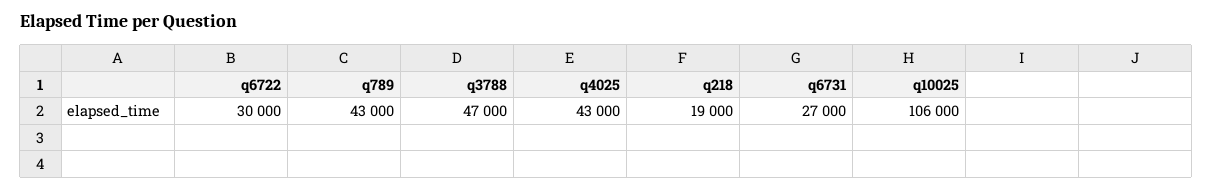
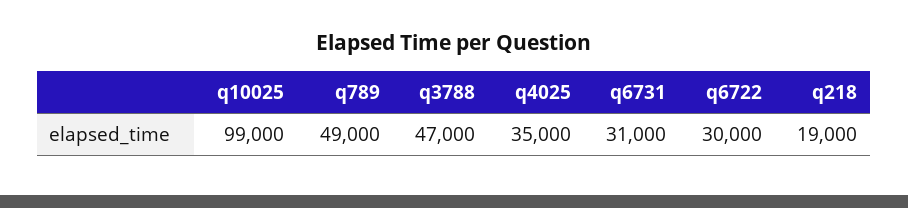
q789: 43000 -> 49000
q4025: 43000 -> 35000
q6731: 27000 -> 31000
q10025: 106000 -> 99000

